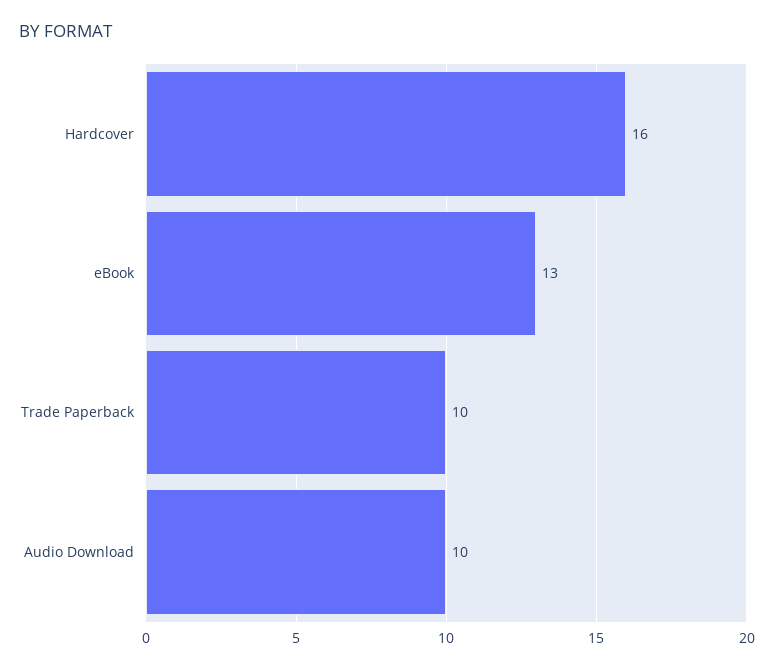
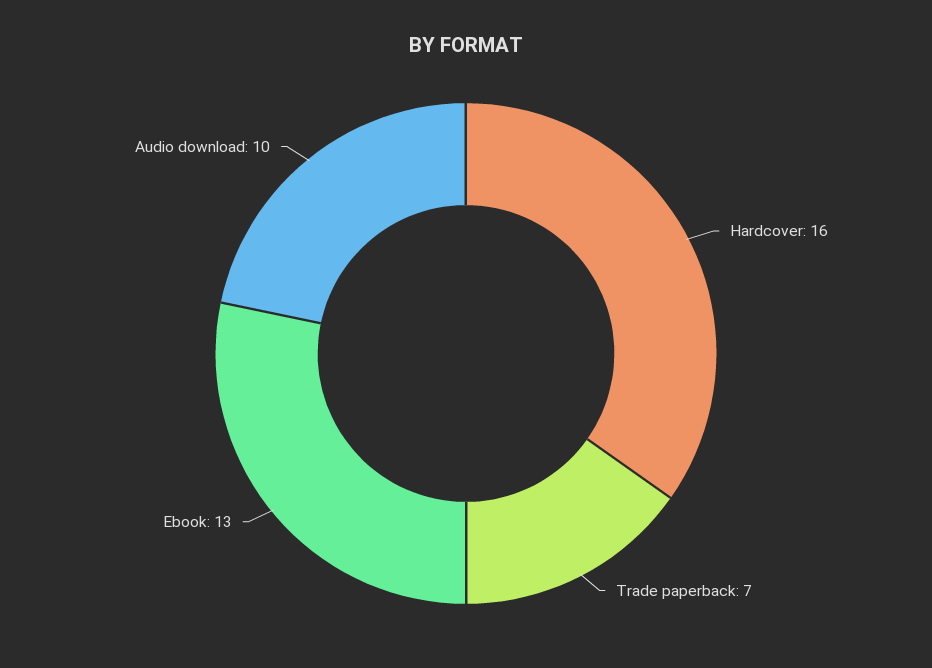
Trade Paperback: 10 -> 7

